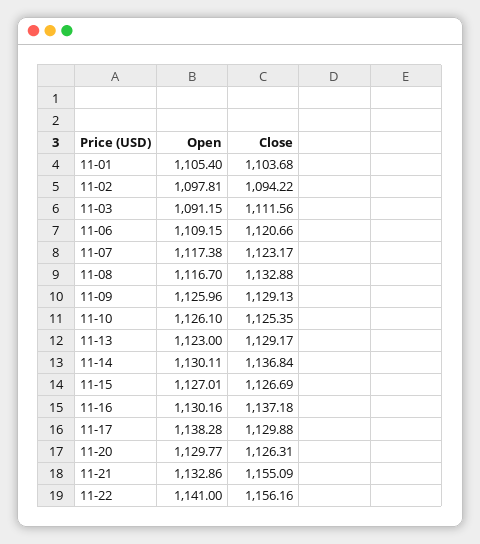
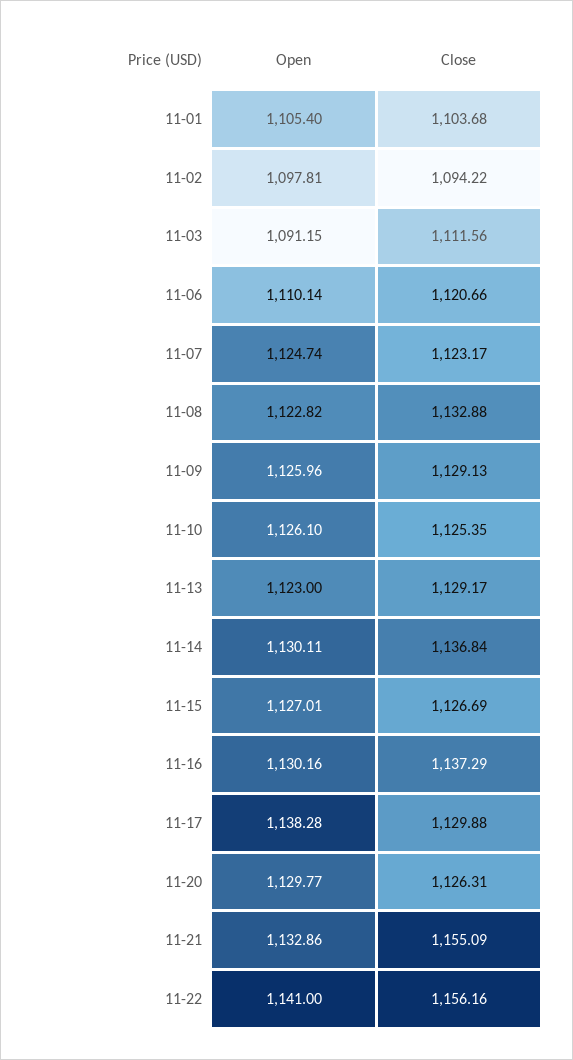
Open, 11-06: 1109.15 -> 1110.14
Open, 11-07: 1117.38 -> 1124.74
Open, 11-08: 1116.7 -> 1122.82
Close, 11-16: 1137.18 -> 1137.29

